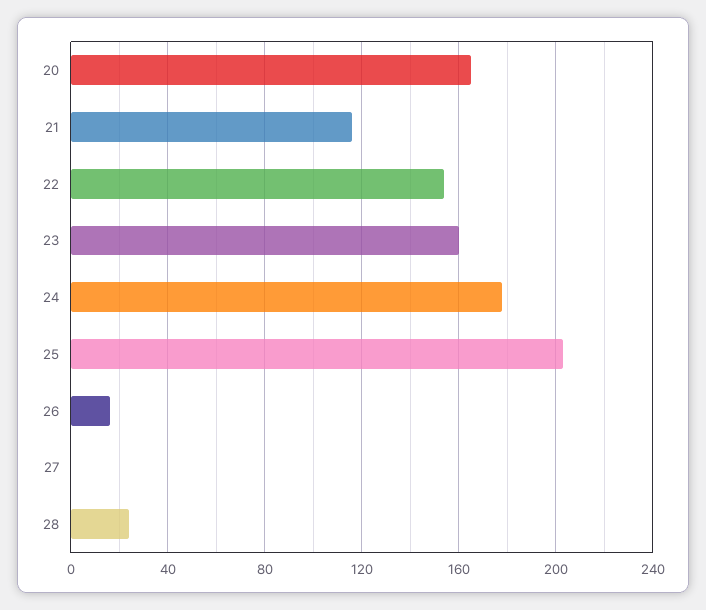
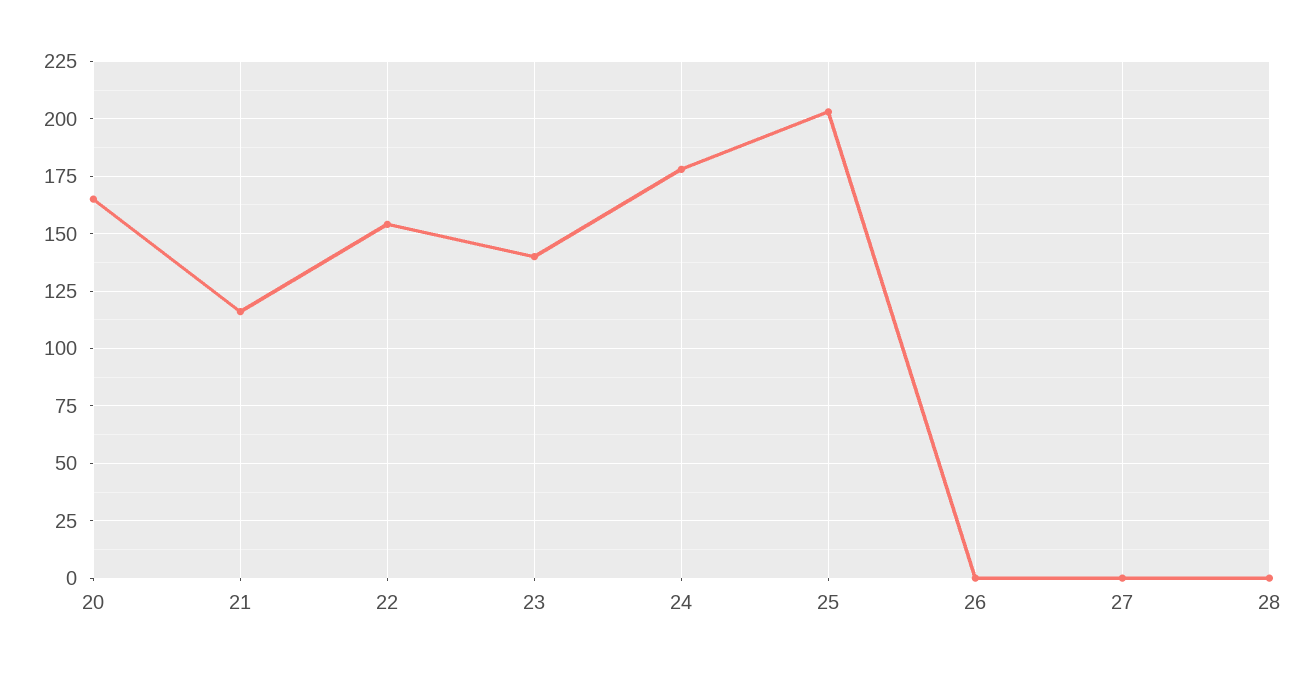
23: 160 -> 140
26: 15 -> 0
28: 25 -> 0

